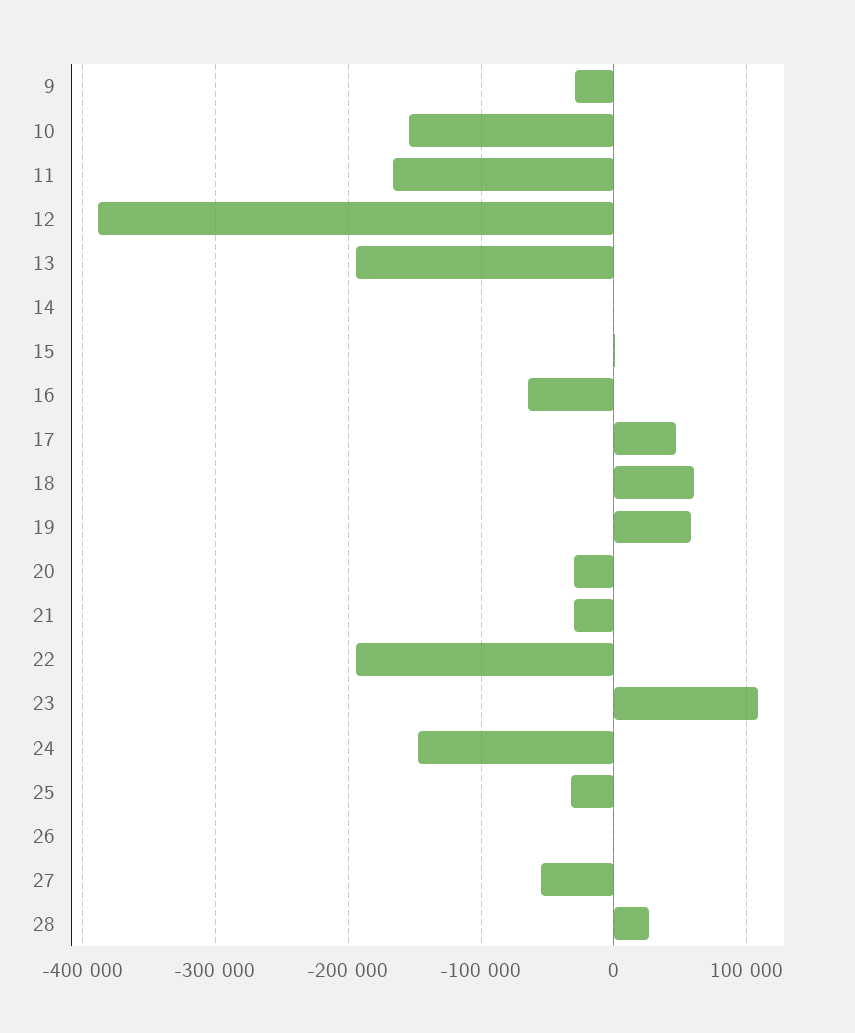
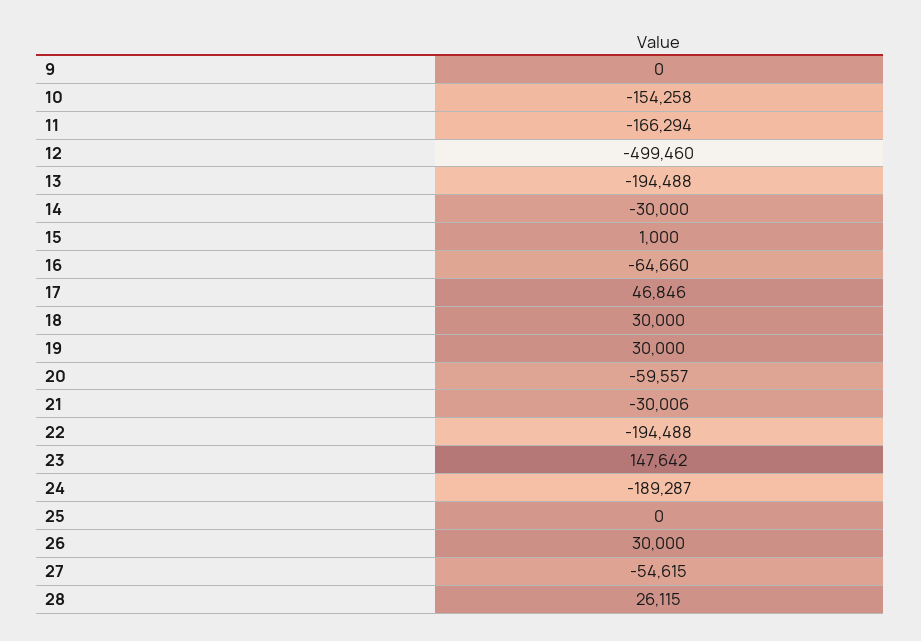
9: -30000 -> 0
12: -390000 -> -499460
14: 0 -> -30000
18: 60000 -> 30000
19: 60000 -> 30000
20: -30000 -> -59557
23: 110000 -> 147642
24: -150000 -> -189287
25: -30000 -> 0
26: 0 -> 30000

